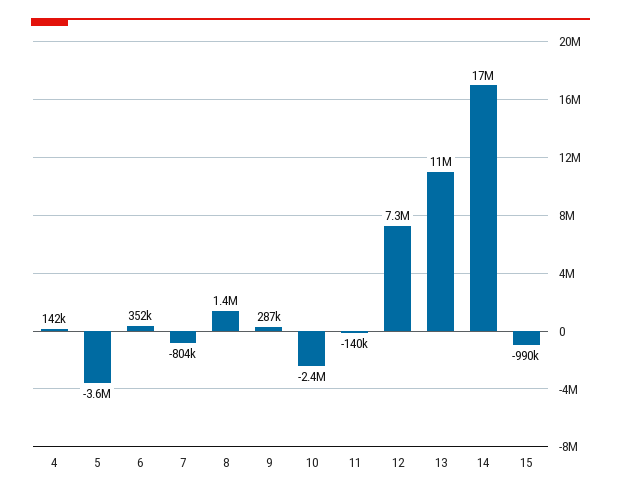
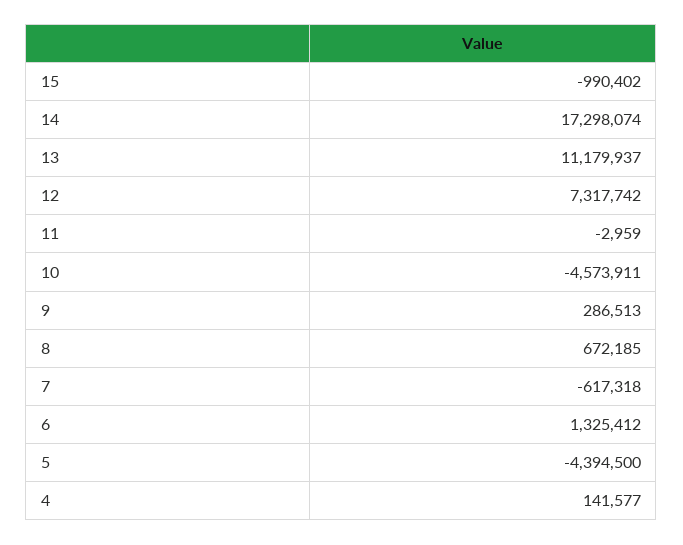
5: -3600000 -> -4394500
6: 352000 -> 1325412
7: -804000 -> -617318
8: 1400000 -> 672185
10: -2400000 -> -4573911
11: -140000 -> -2959

